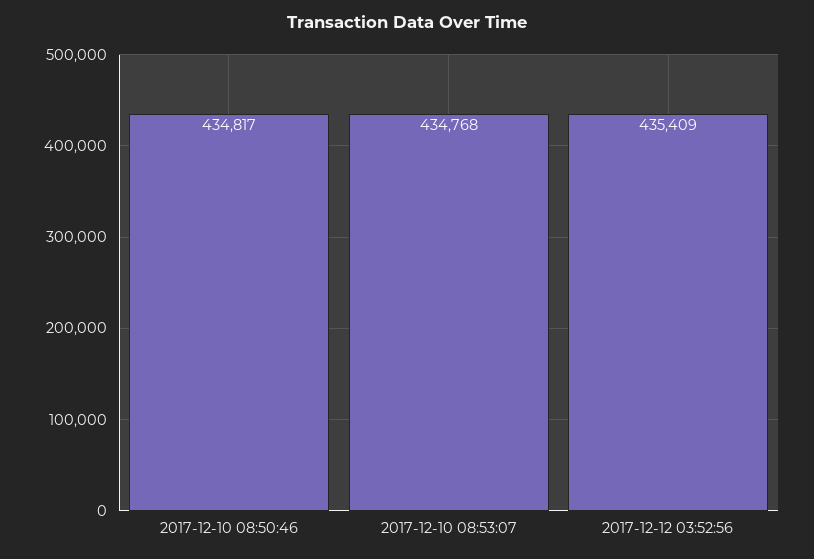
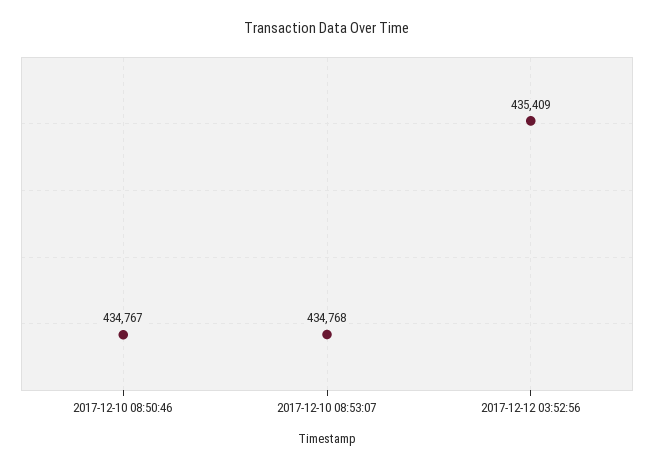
2017-12-10 08:50:46: 434817 -> 434767

